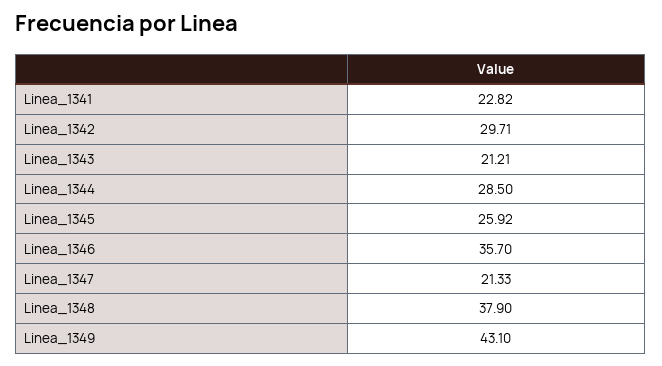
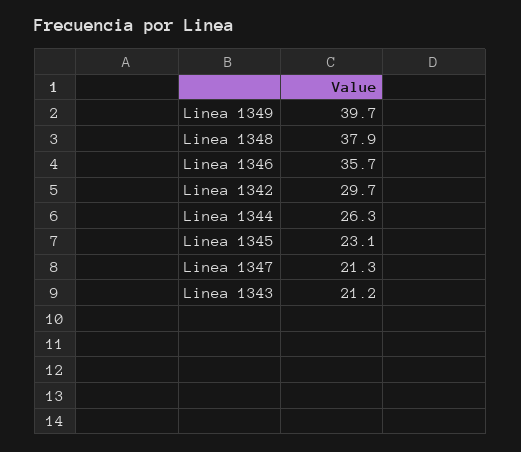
Linea_1341: 22.82 -> none
Linea_1344: 28.5 -> 26.3
Linea_1345: 25.92 -> 23.1
Linea_1349: 43.1 -> 39.7

